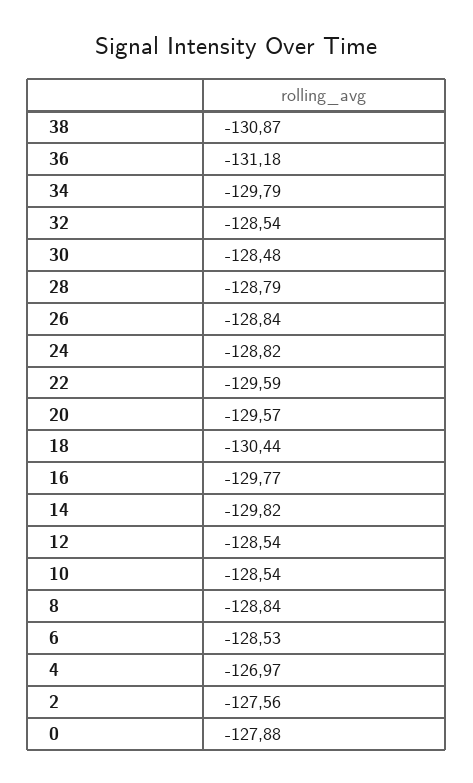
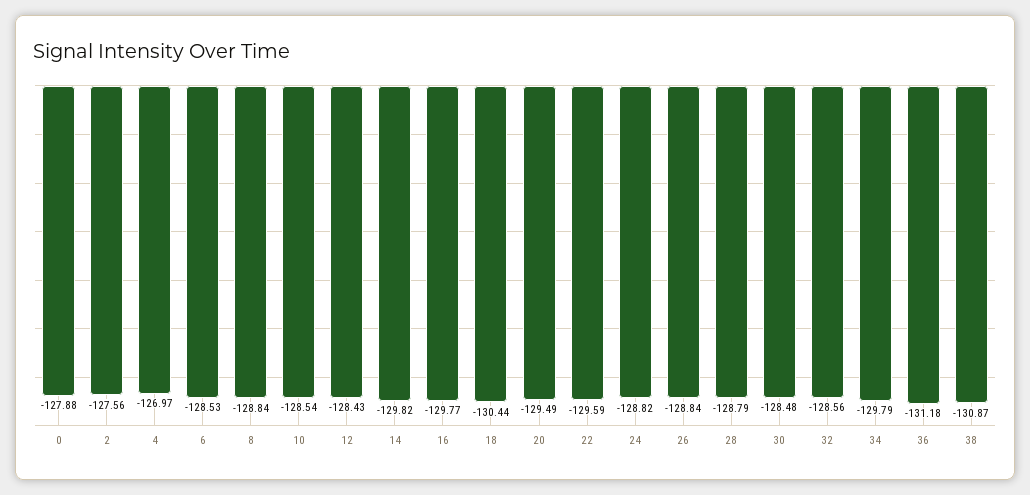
32: -128.54 -> -128.56
20: -129.57 -> -129.49
12: -128.54 -> -128.43

